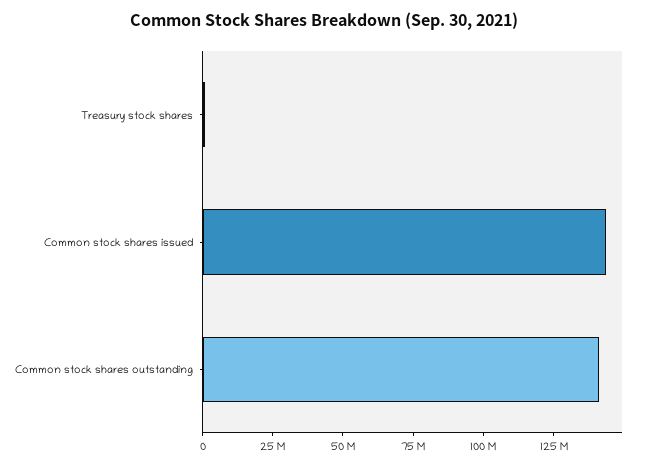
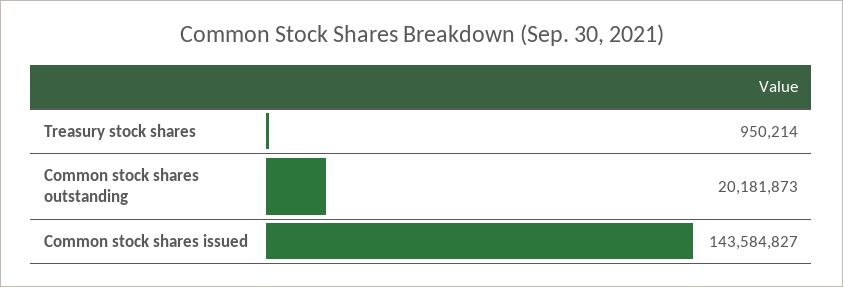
Common stock shares outstanding: 140000000 -> 20181873

